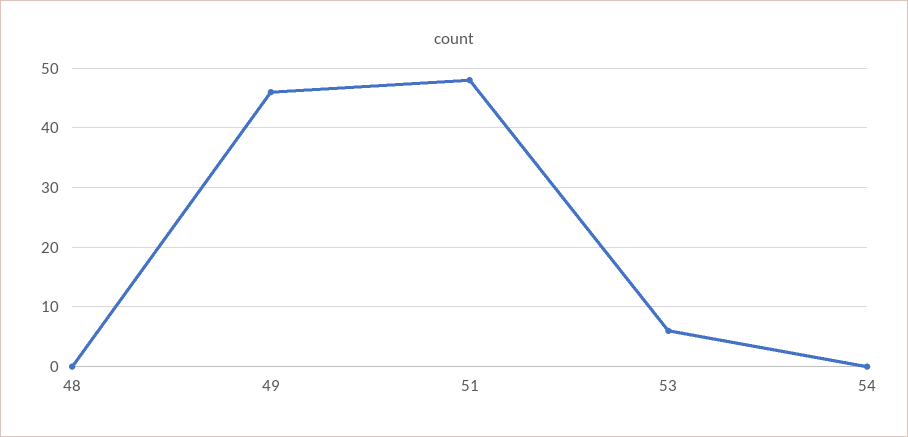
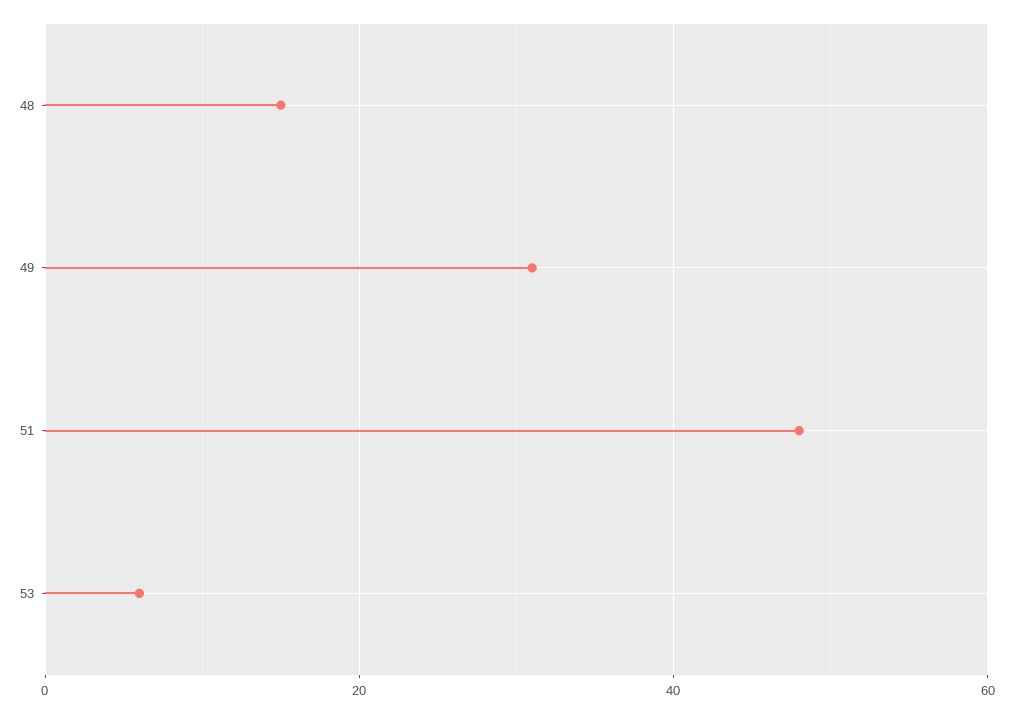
48: 0 -> 15
49: 45 -> 30
54: 0 -> none

